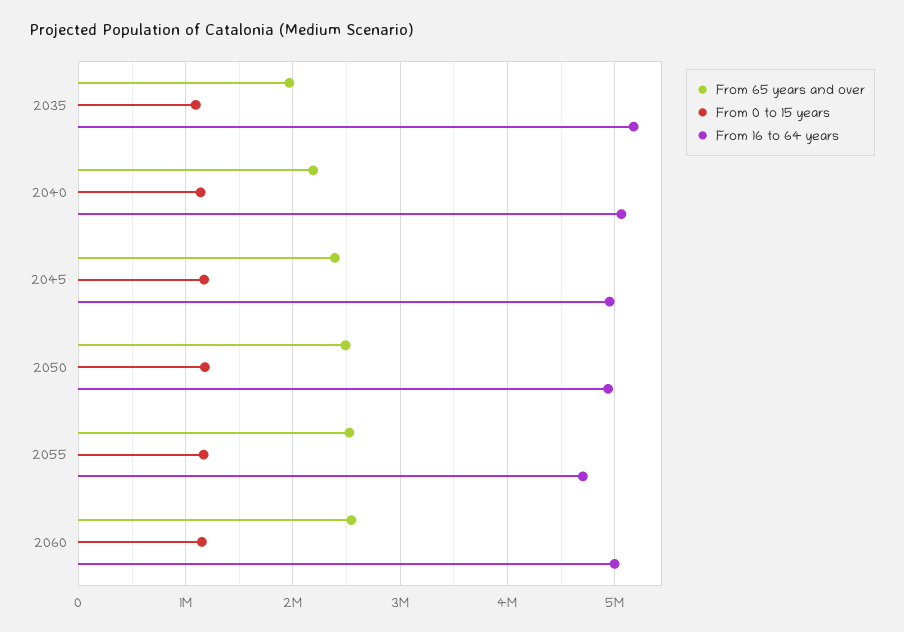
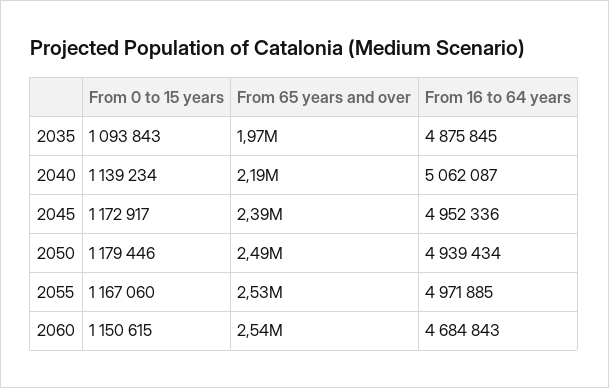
From 16 to 64 years, 2035: 5200000 -> 4875845
From 16 to 64 years, 2055: 4700000 -> 4971885
From 16 to 64 years, 2060: 5000000 -> 4684843

